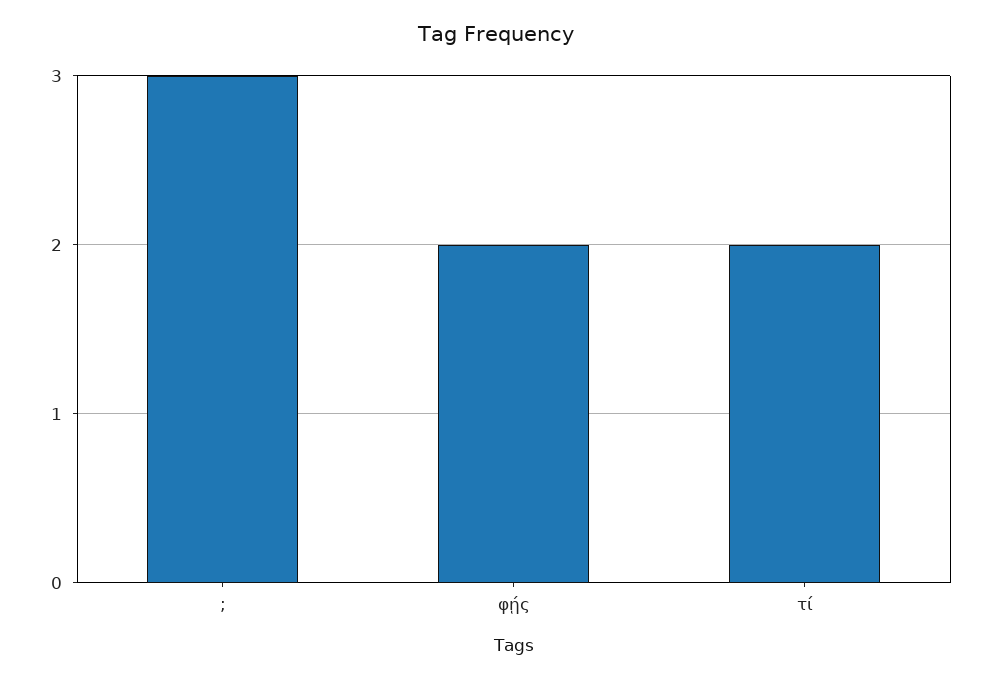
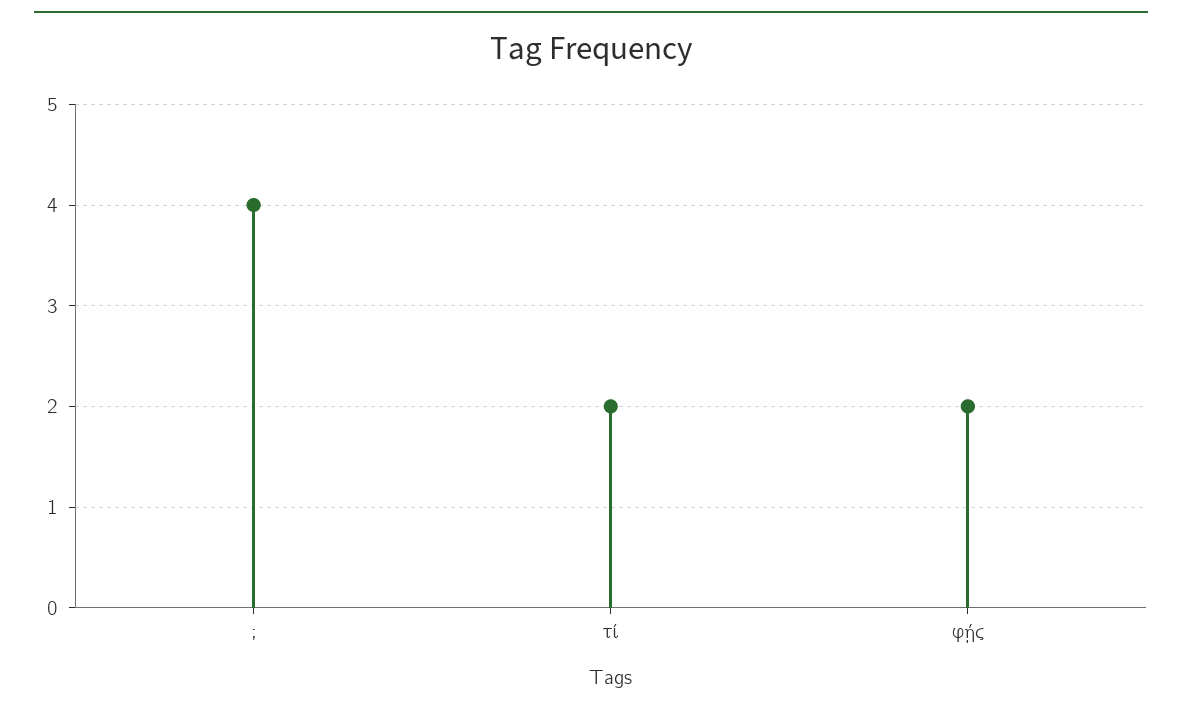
;: 3 -> 4

